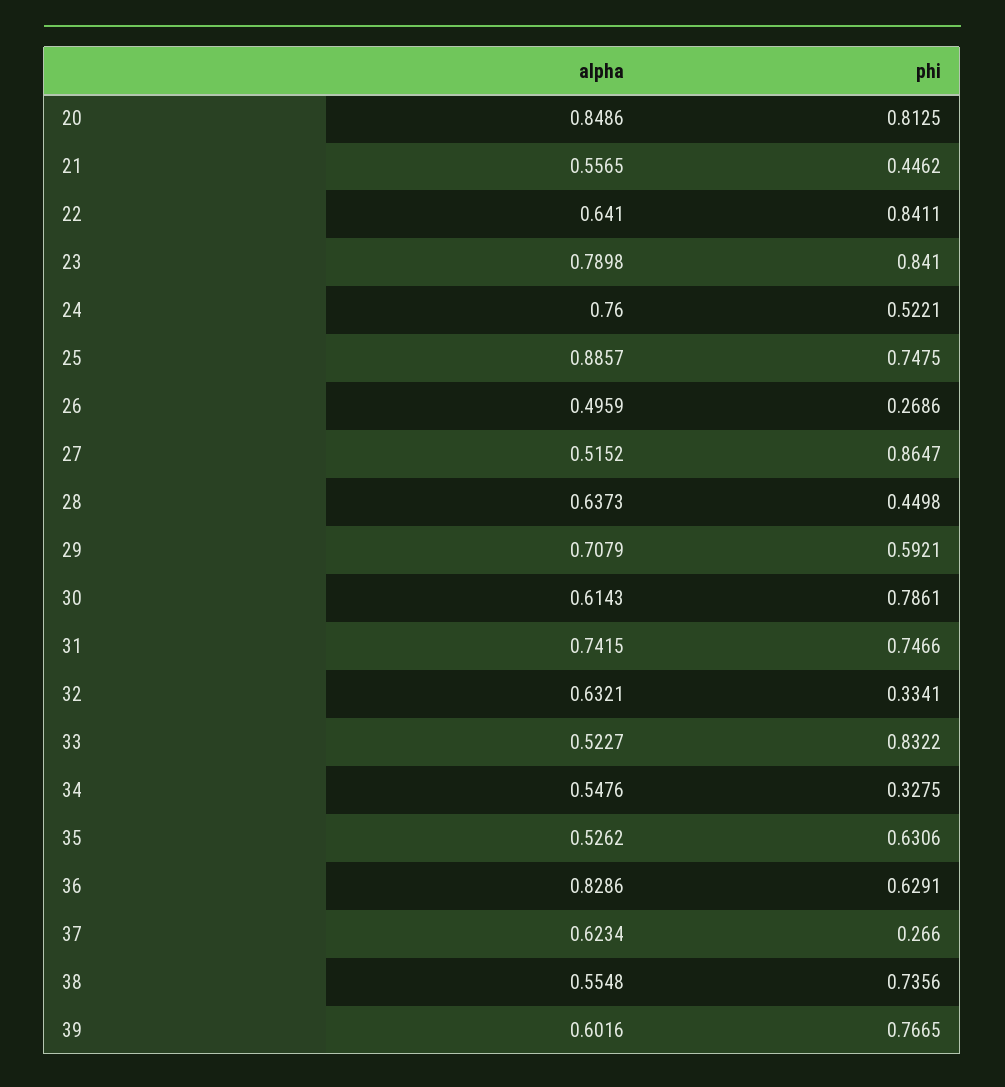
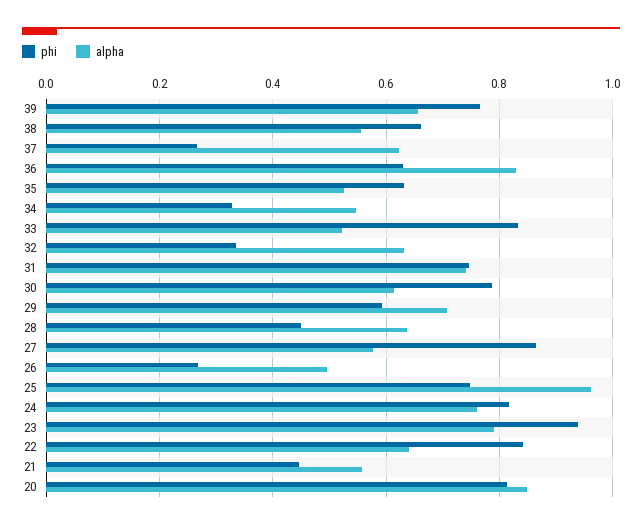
phi, 23: 0.841 -> 0.94
phi, 24: 0.5221 -> 0.82
alpha, 25: 0.8857 -> 0.96
alpha, 27: 0.5152 -> 0.58
phi, 38: 0.7356 -> 0.66
alpha, 39: 0.6016 -> 0.66

